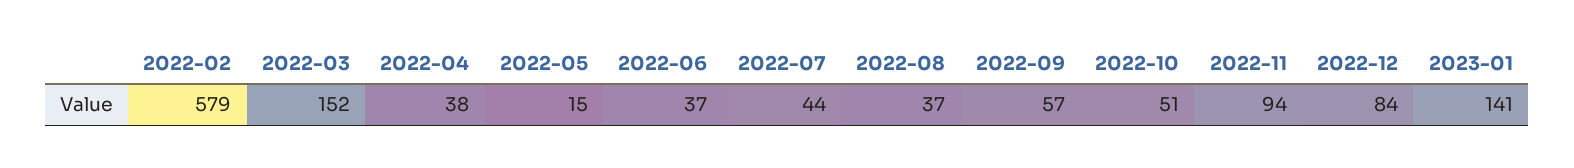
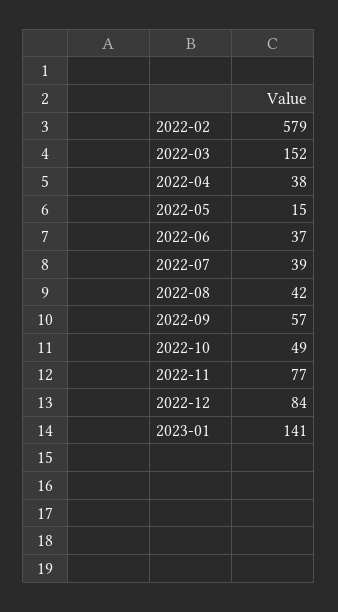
2022-07: 44 -> 39
2022-08: 37 -> 42
2022-10: 51 -> 49
2022-11: 94 -> 77

